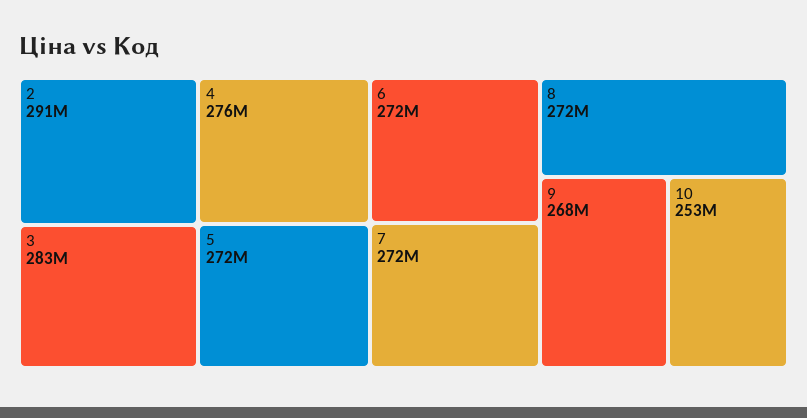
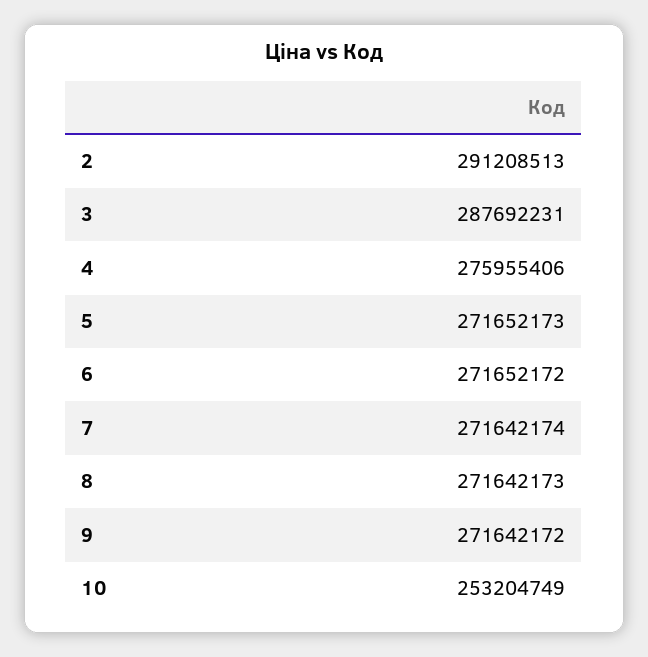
3: 283000000 -> 287692231
9: 268000000 -> 271642172

